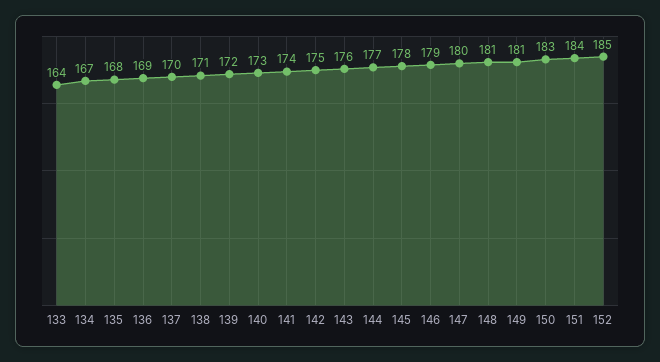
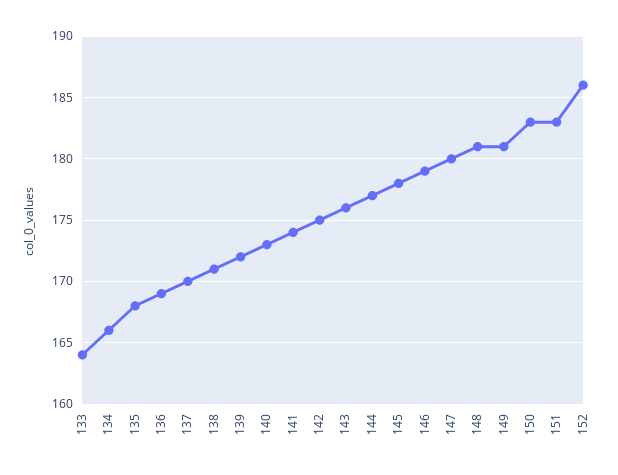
134: 167 -> 166
151: 184 -> 183
152: 185 -> 186

